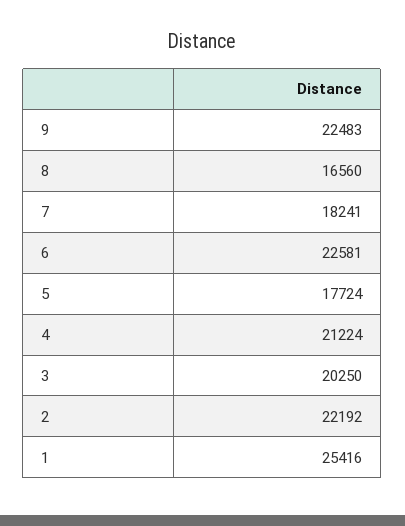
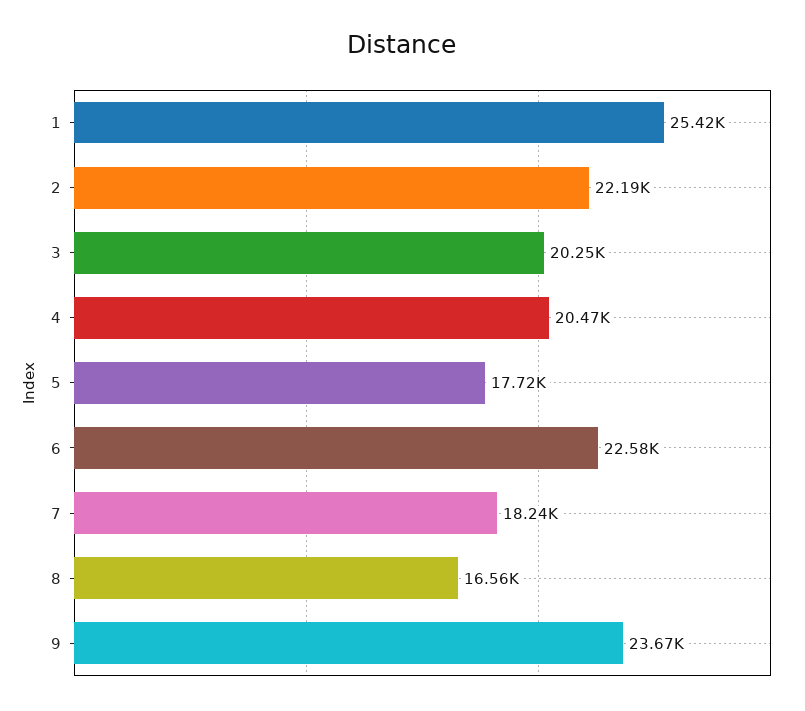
9: 22483 -> 23670
4: 21224 -> 20470

